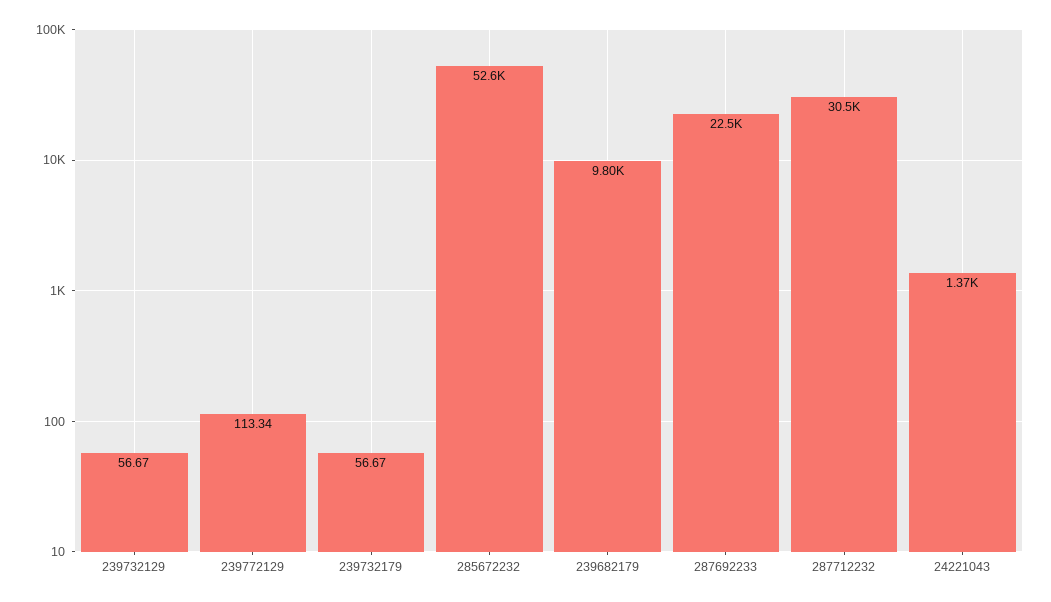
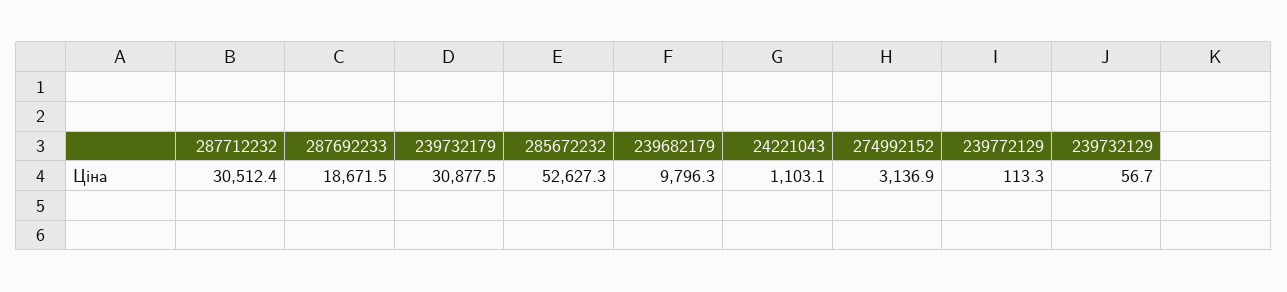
239732179: 56.67 -> 30877.5
287692233: 22500 -> 18671.5
24221043: 1370 -> 1103.1
274992152: none -> 3136.9

